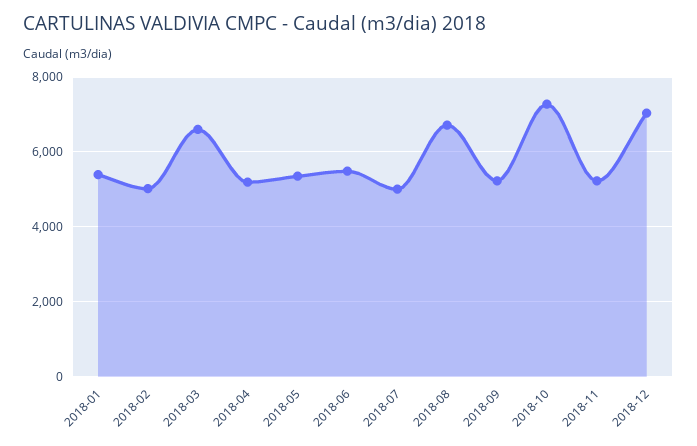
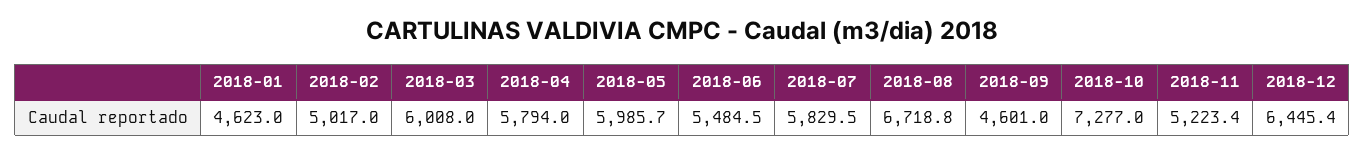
2018-01: 5400 -> 4623
2018-03: 6600 -> 6008
2018-04: 5200 -> 5794
2018-05: 5400 -> 5985.7
2018-07: 5000 -> 5829.5
2018-09: 5200 -> 4601
2018-12: 7000 -> 6445.4

